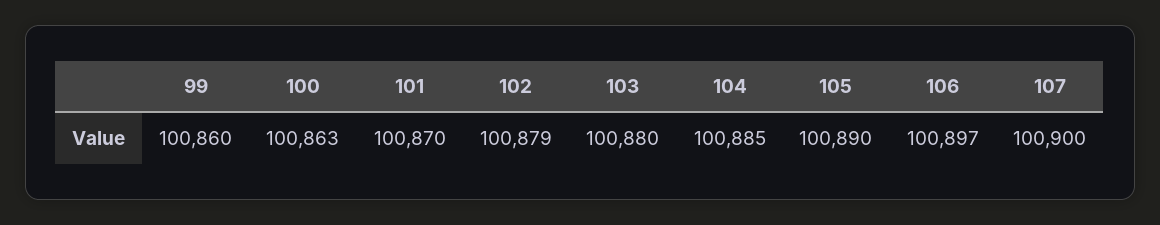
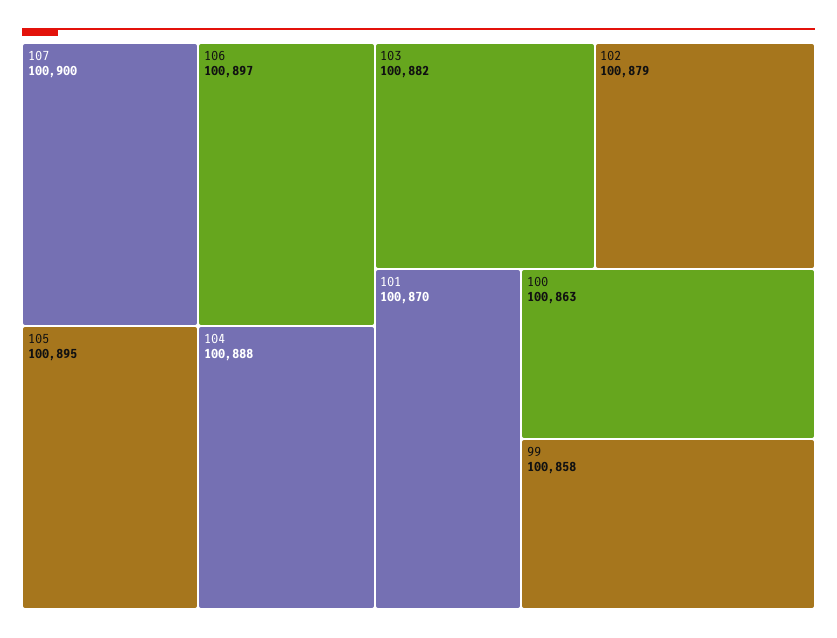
99: 100860 -> 100858
103: 100880 -> 100882
104: 100885 -> 100888
105: 100890 -> 100895

